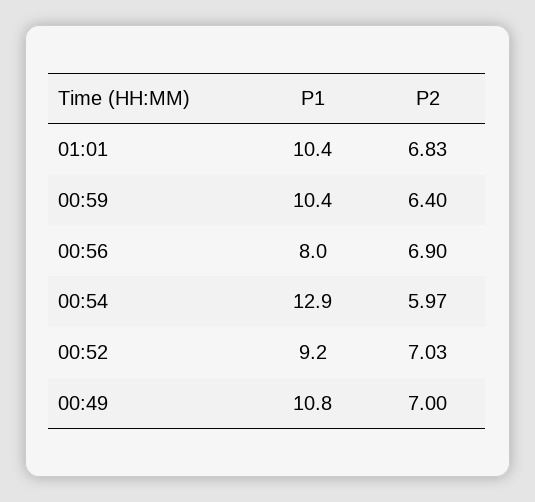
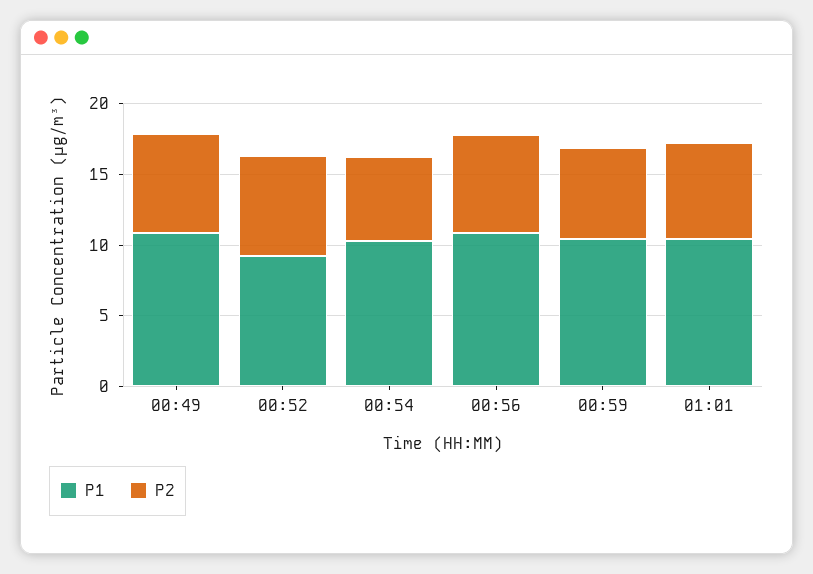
P1, 00:56: 8 -> 11
P1, 00:54: 12.9 -> 10

